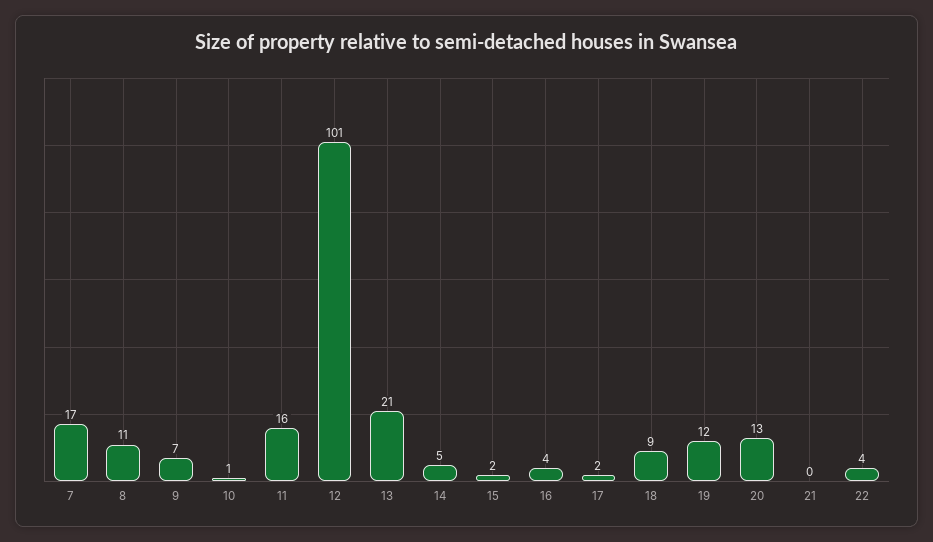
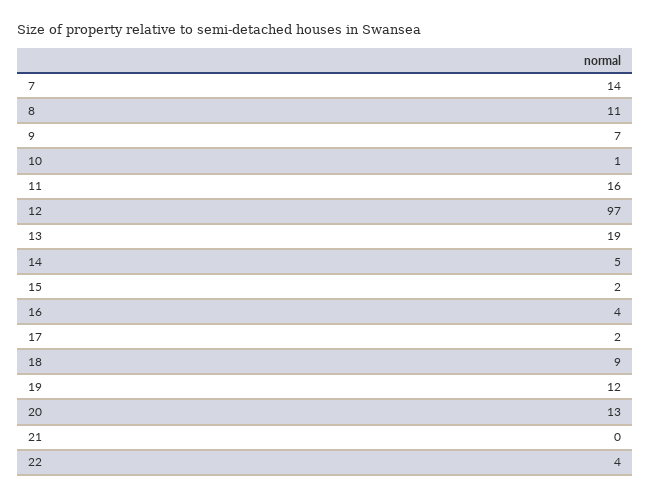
7: 17 -> 14
12: 101 -> 97
13: 21 -> 19

